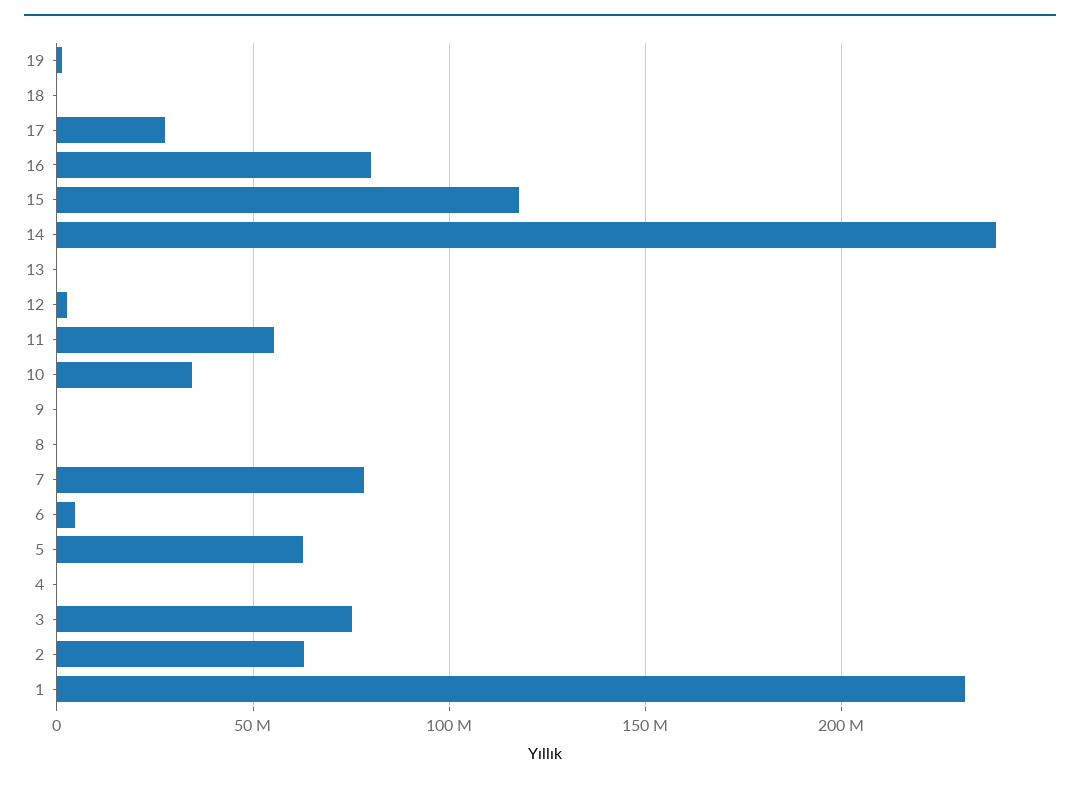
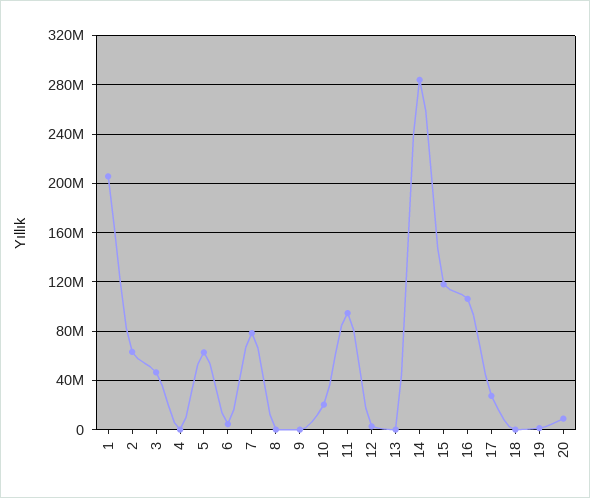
16: 80000000 -> 105000000
14: 240000000 -> 285000000
11: 55000000 -> 95000000
10: 35000000 -> 20000000
3: 75000000 -> 45000000
1: 230000000 -> 205000000
20: none -> 10000000

